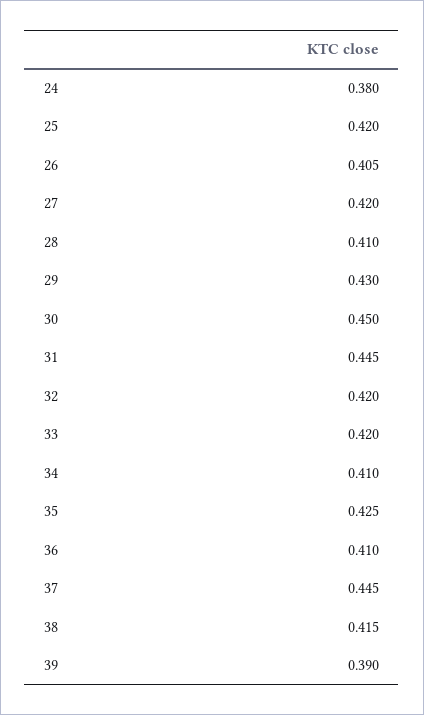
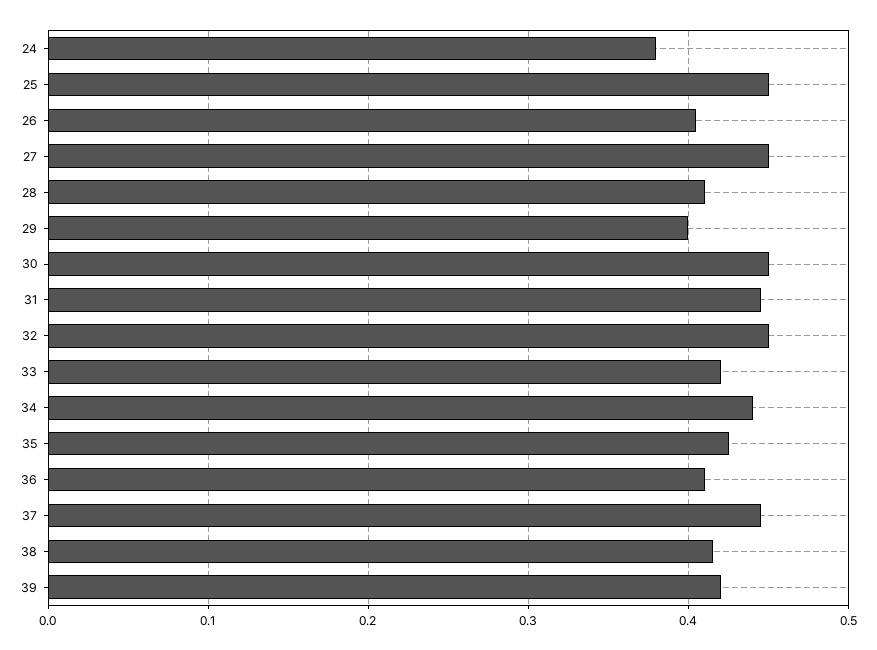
25: 0.42 -> 0.45
27: 0.42 -> 0.45
29: 0.43 -> 0.4
32: 0.42 -> 0.45
34: 0.41 -> 0.44
39: 0.39 -> 0.42

